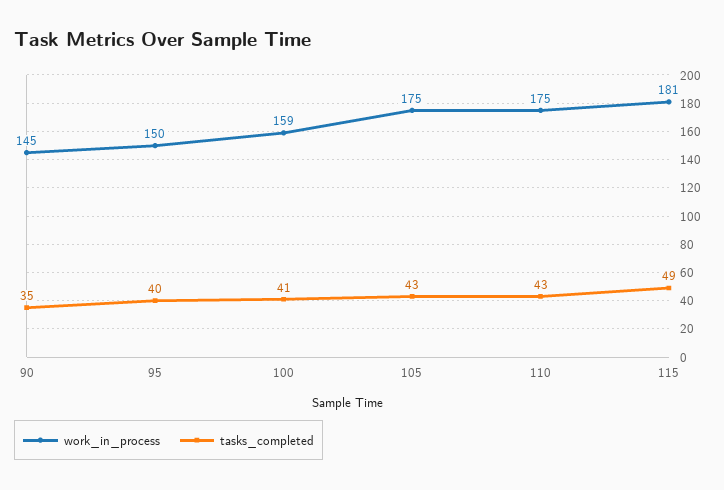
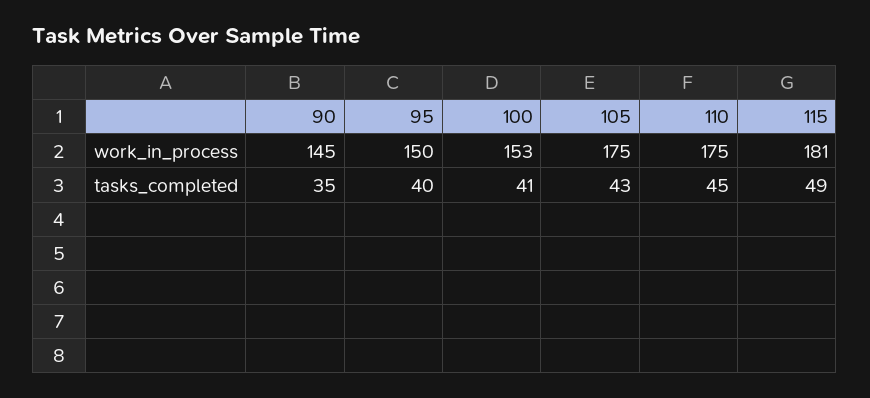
work_in_process, 100: 159 -> 153
tasks_completed, 110: 43 -> 45

